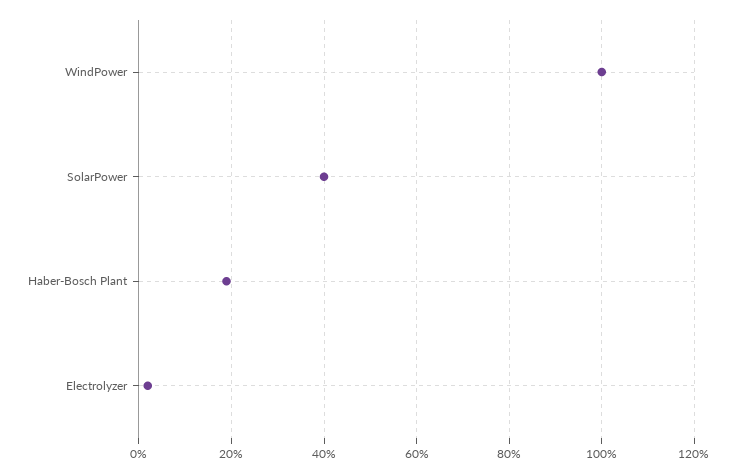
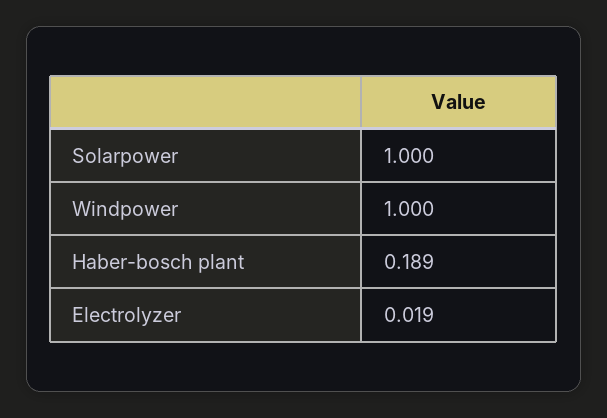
SolarPower: 0.4 -> 1

